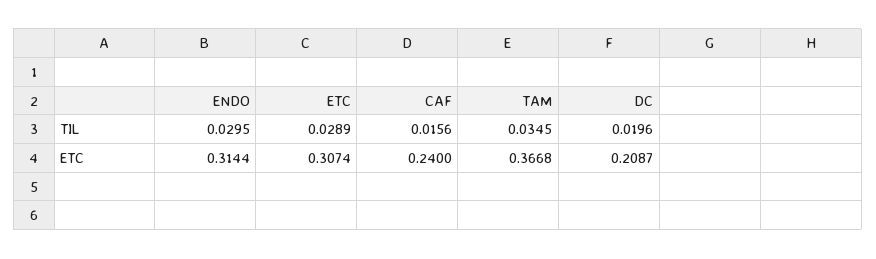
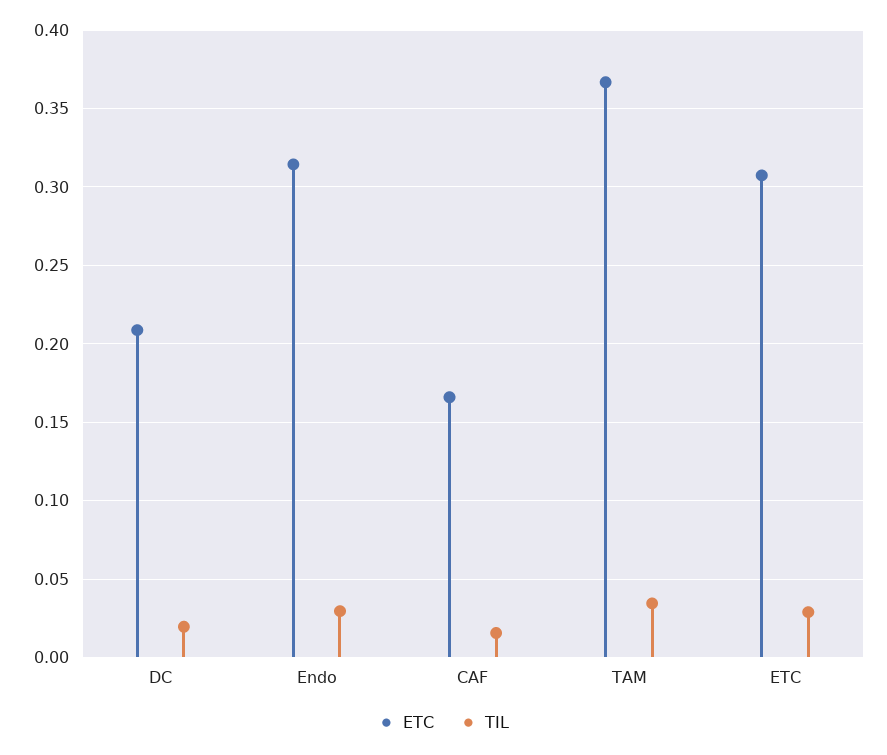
ETC, CAF: 0.24 -> 0.165

